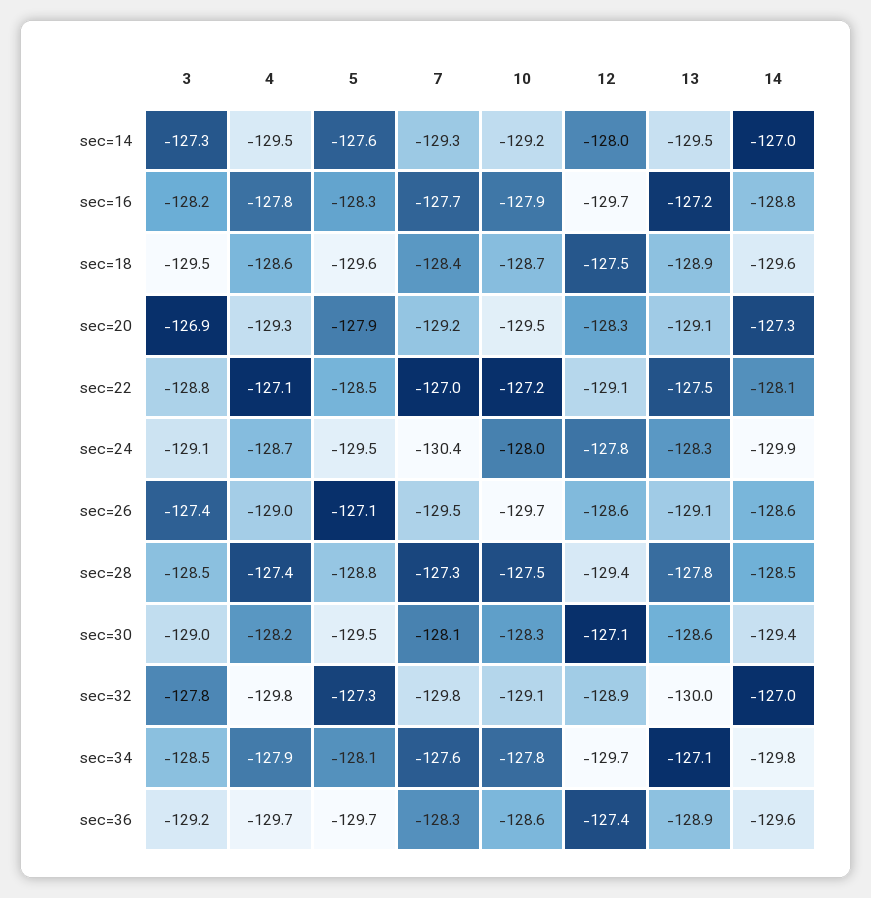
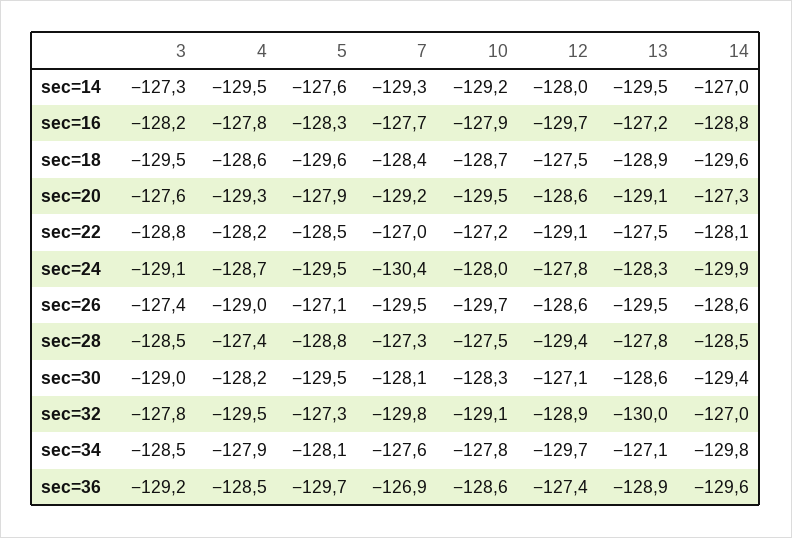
3, sec=20: -126.9 -> -127.6
12, sec=20: -128.3 -> -128.6
4, sec=22: -127.1 -> -128.2
13, sec=26: -129.1 -> -129.5
4, sec=32: -129.8 -> -129.5
4, sec=36: -129.7 -> -128.5
7, sec=36: -128.3 -> -126.9

